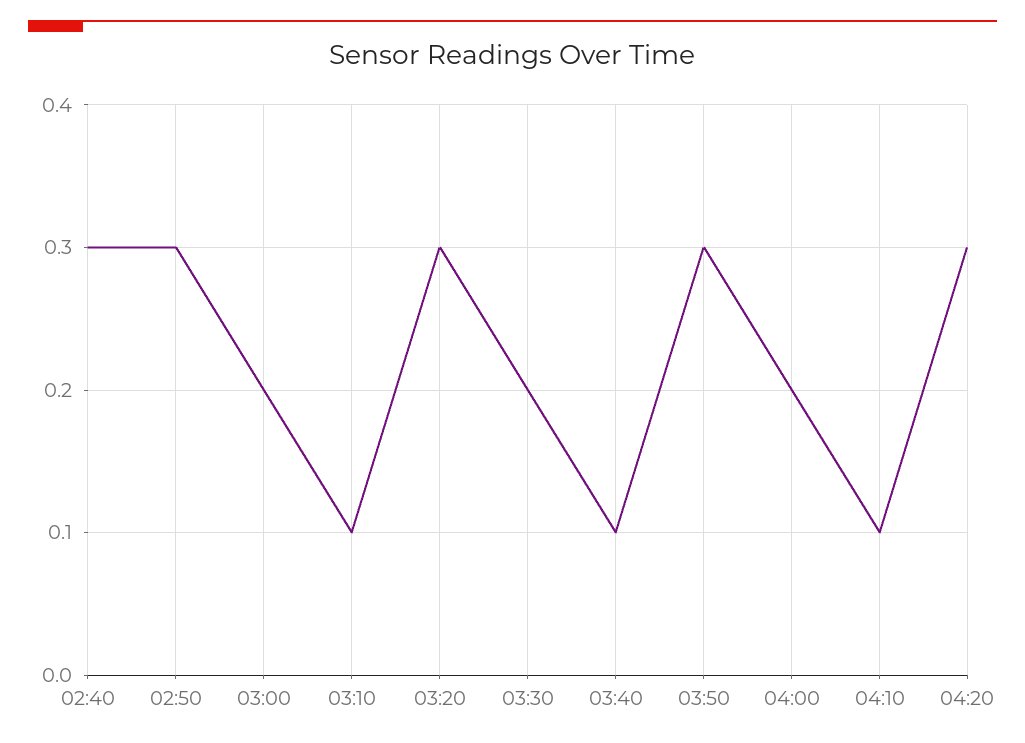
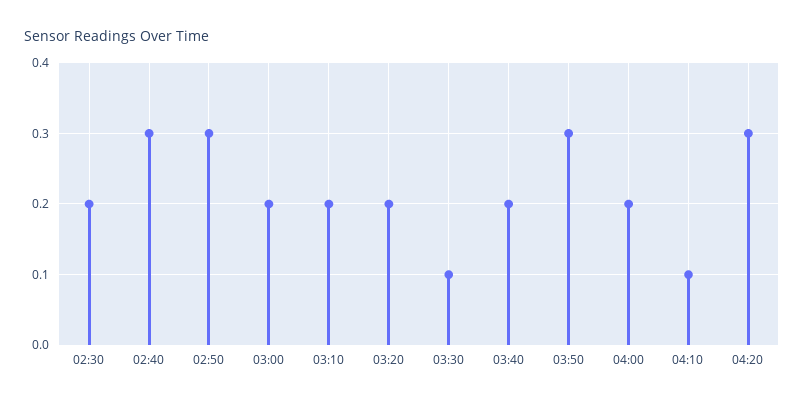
03:10: 0.1 -> 0.2
03:20: 0.3 -> 0.2
03:30: 0.2 -> 0.1
03:40: 0.1 -> 0.2
02:30: none -> 0.2

